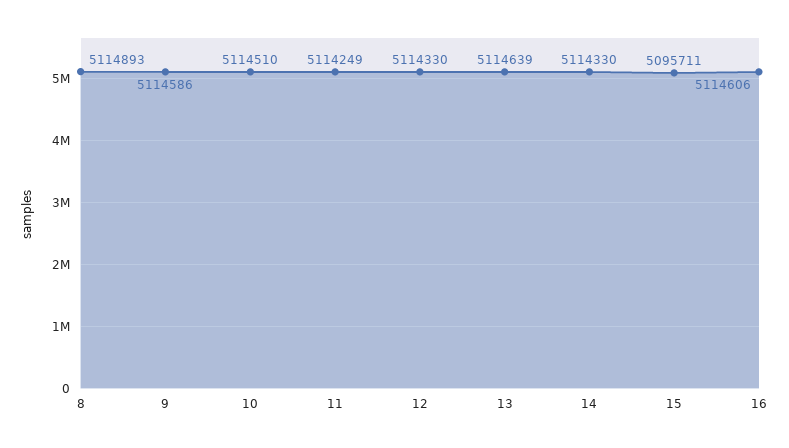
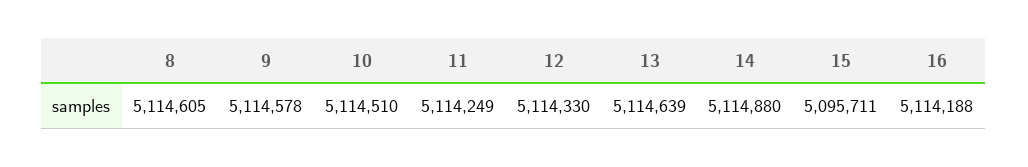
8: 5114893 -> 5114605
9: 5114586 -> 5114578
14: 5114330 -> 5114880
16: 5114606 -> 5114188

